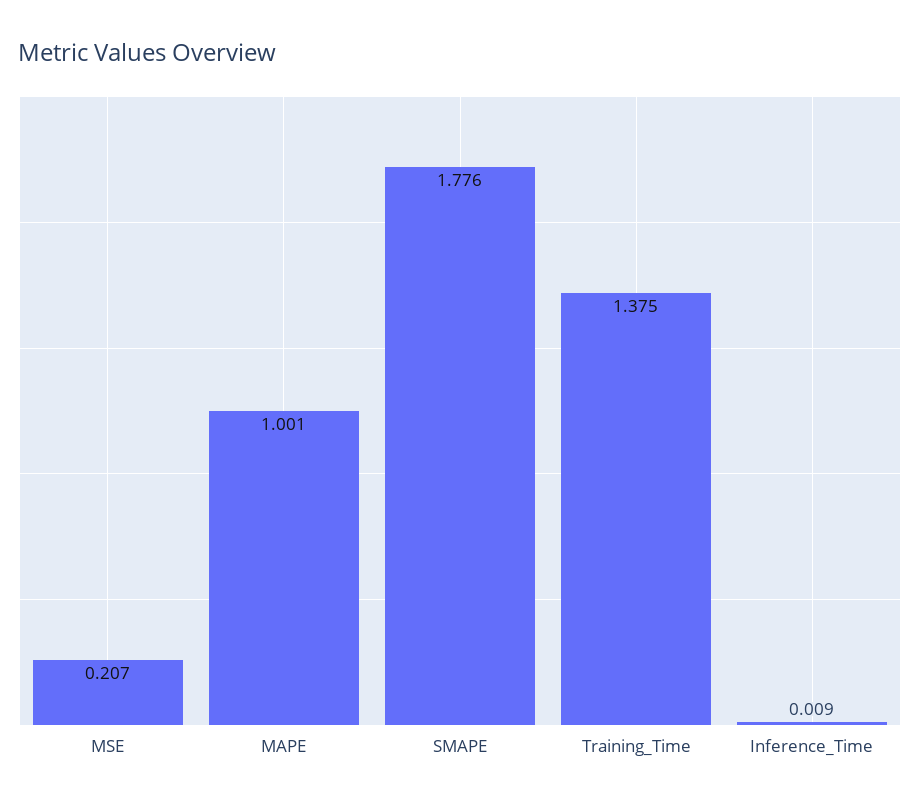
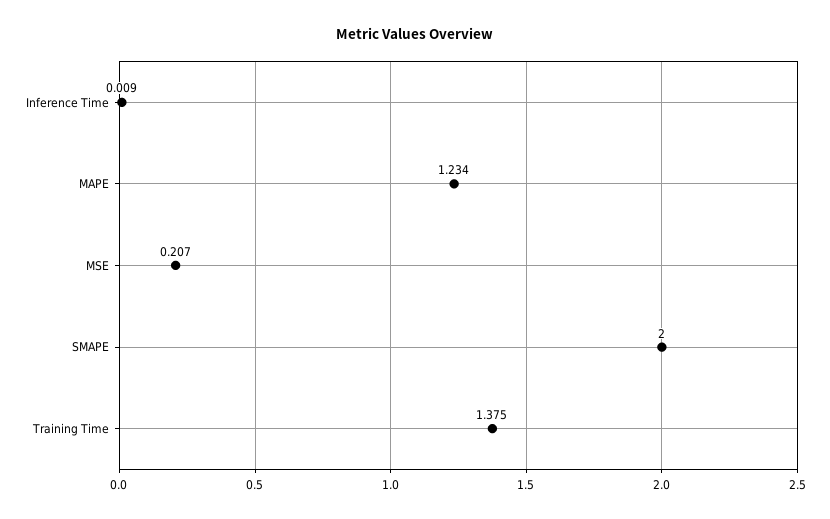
MAPE: 1.001 -> 1.234
SMAPE: 1.776 -> 2

